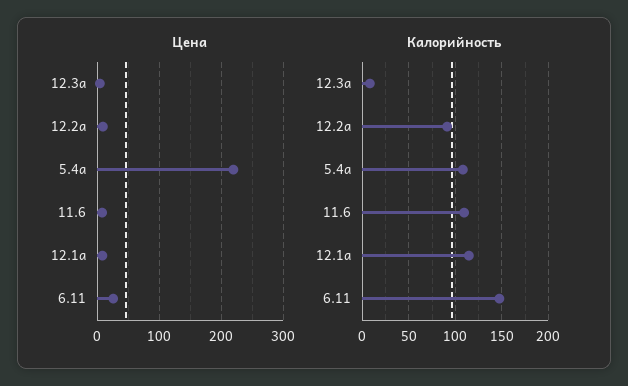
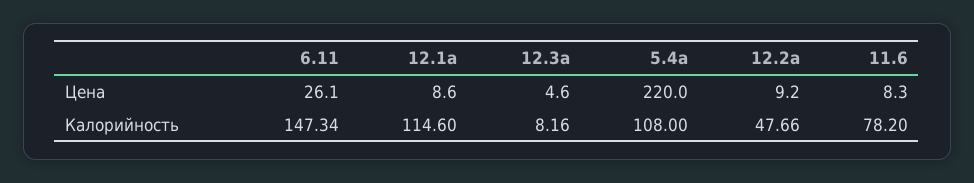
Калорийность, 12.2а: 90 -> 47.66
Калорийность, 11.6: 110 -> 78.2

